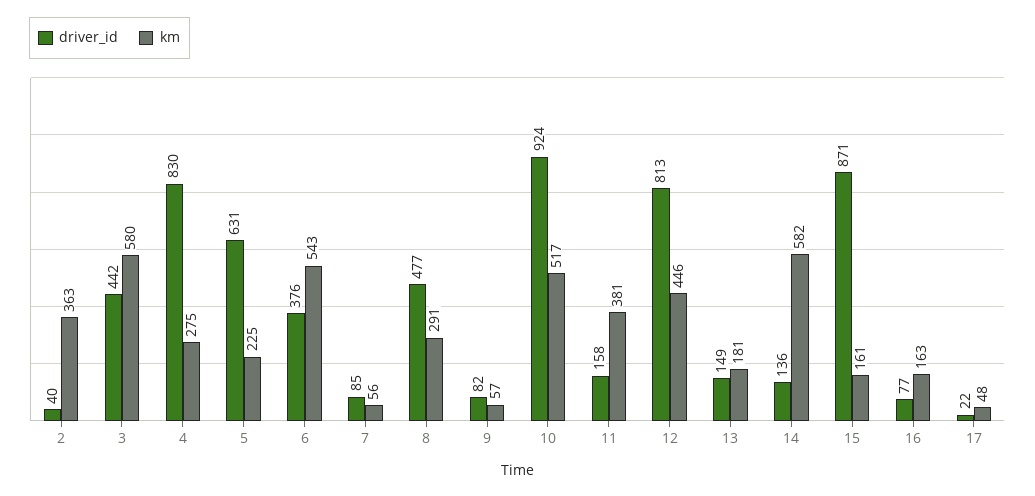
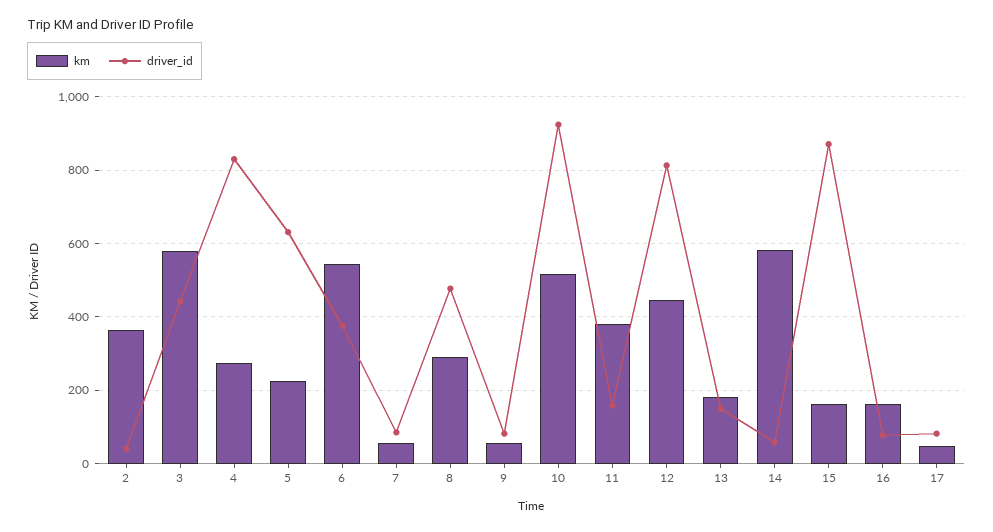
driver_id, 14: 136 -> 60
driver_id, 17: 22 -> 80

